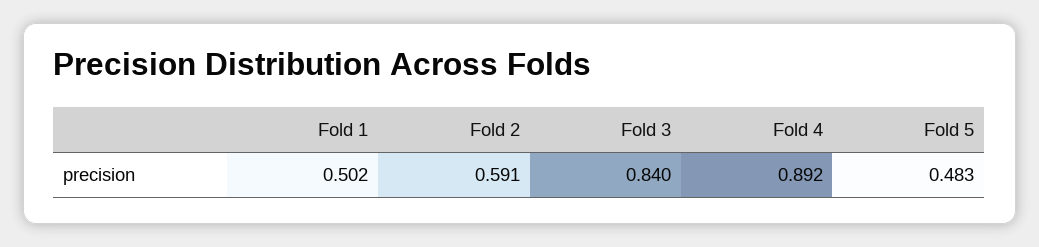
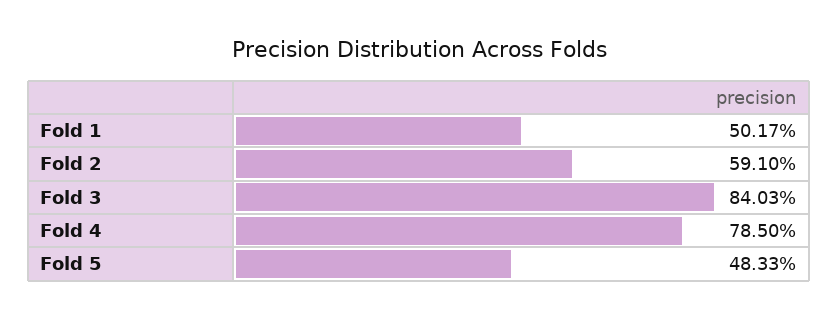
Fold 4: 0.892 -> 0.785

